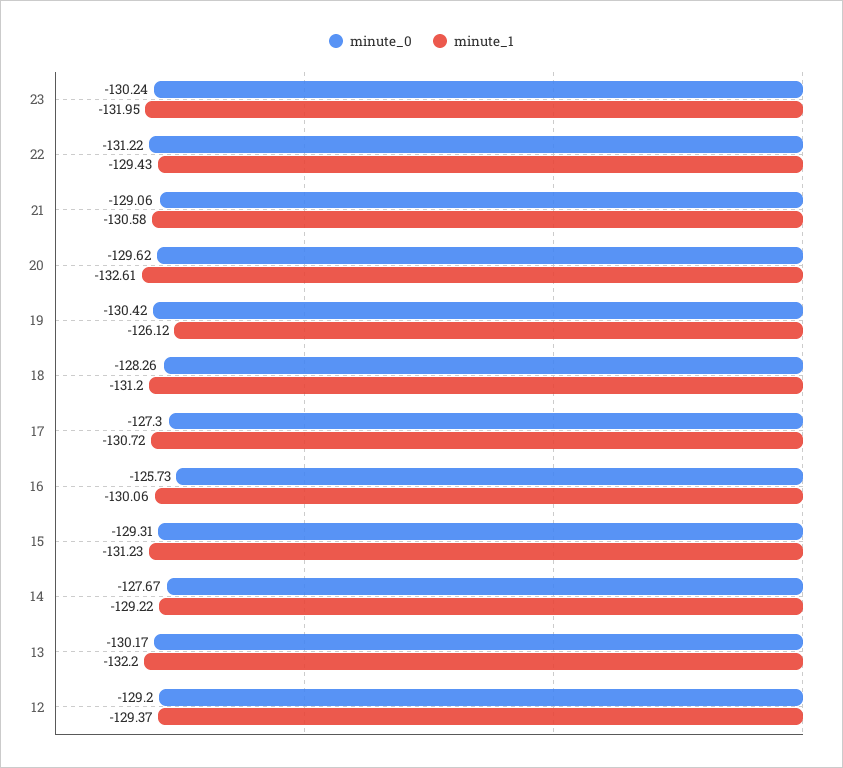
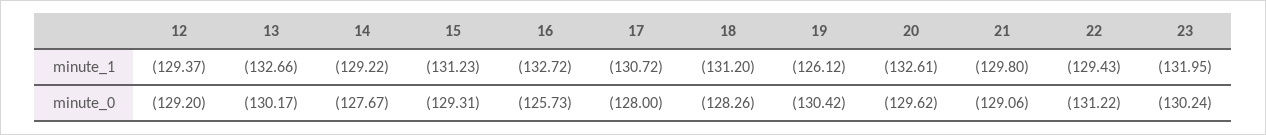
minute_1, 21: -130.58 -> -129.8
minute_0, 17: -127.3 -> -128
minute_1, 16: -130.06 -> -132.72
minute_1, 13: -132.2 -> -132.66

